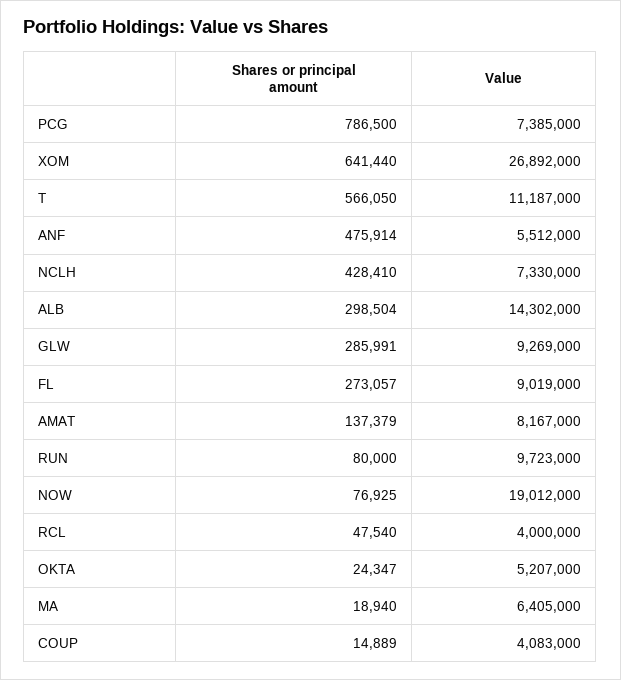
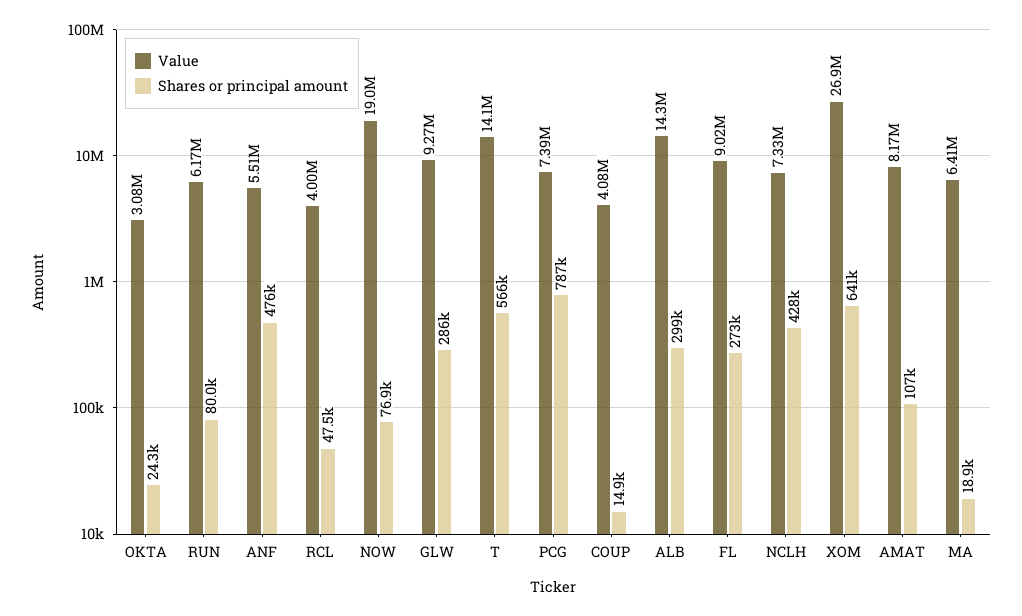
Value, T: 11187000 -> 14100000
Shares or principal amount, AMAT: 137379 -> 107000
Value, RUN: 9723000 -> 6170000
Value, OKTA: 5207000 -> 3080000

